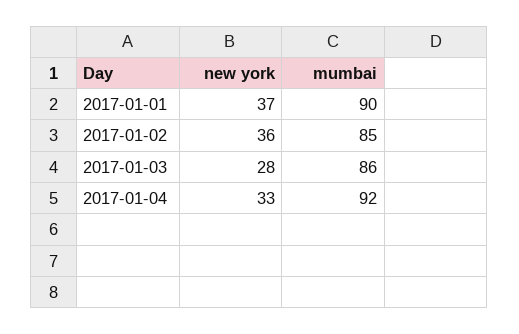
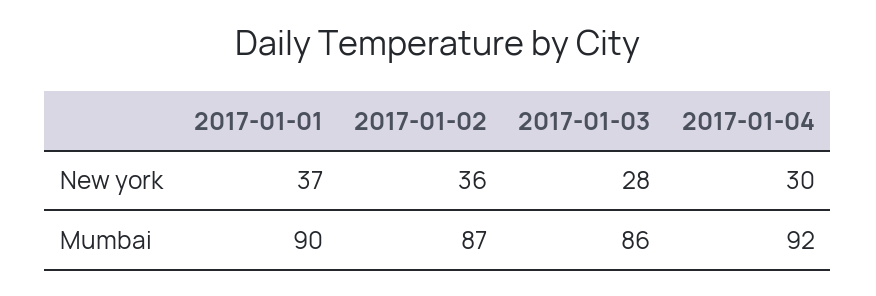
mumbai, 2017-01-02: 85 -> 87
new york, 2017-01-04: 33 -> 30

